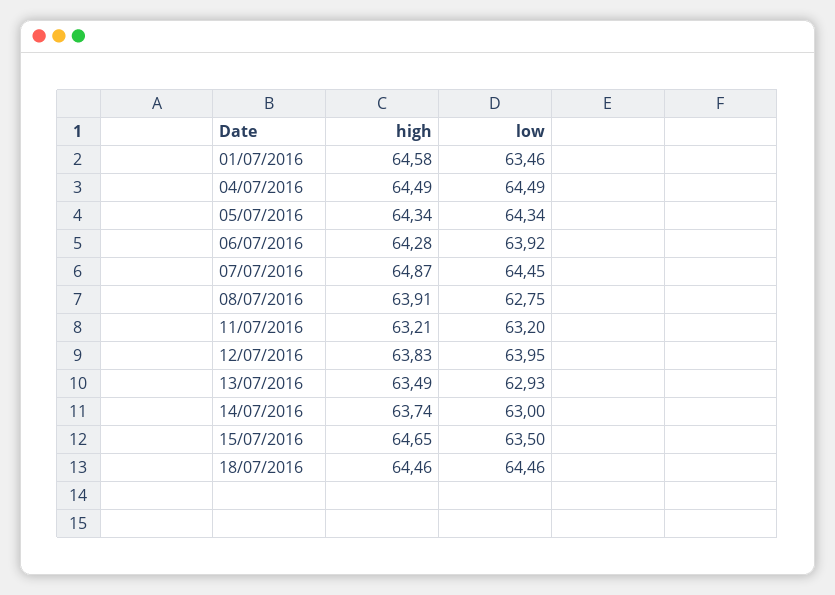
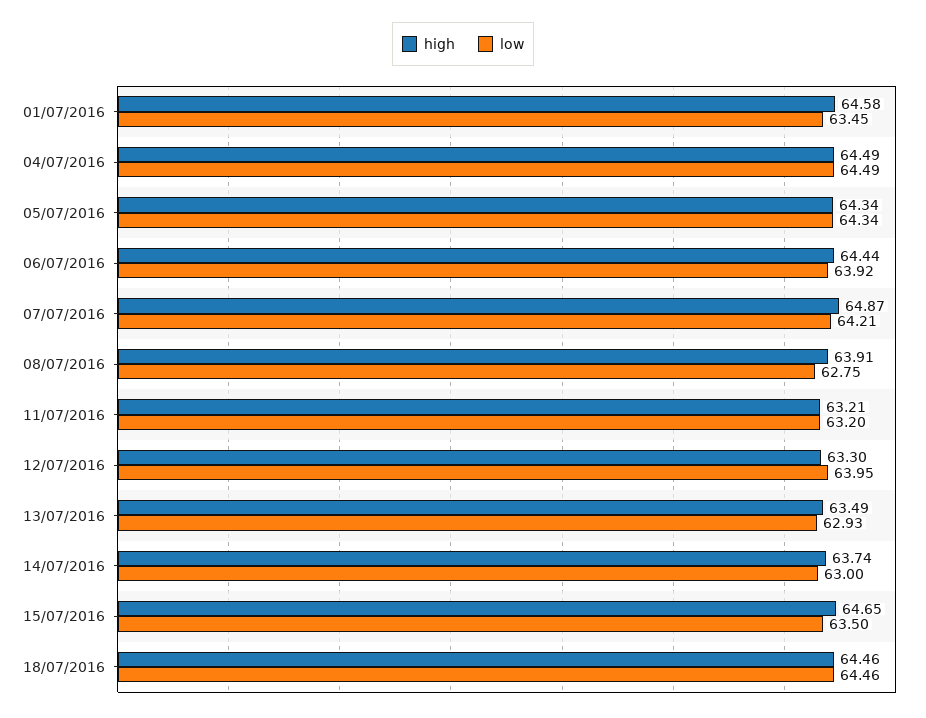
low, 01/07/2016: 63.46 -> 63.45
high, 06/07/2016: 64.28 -> 64.44
low, 07/07/2016: 64.45 -> 64.21
high, 12/07/2016: 63.83 -> 63.3

